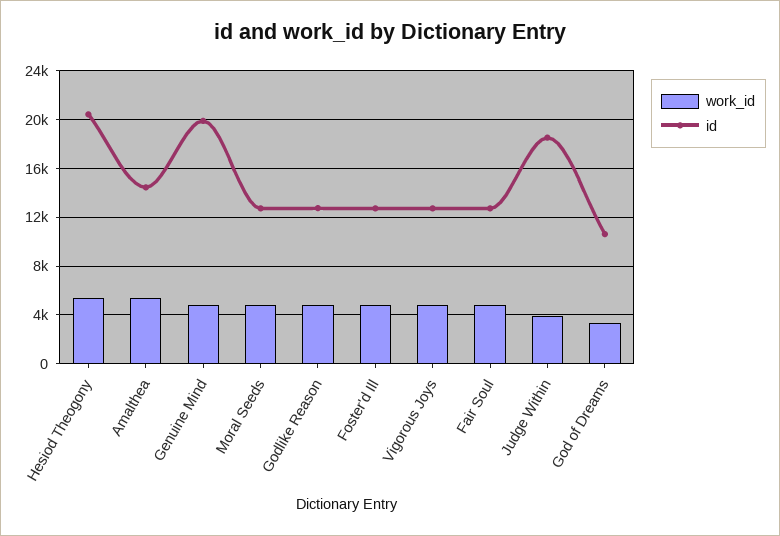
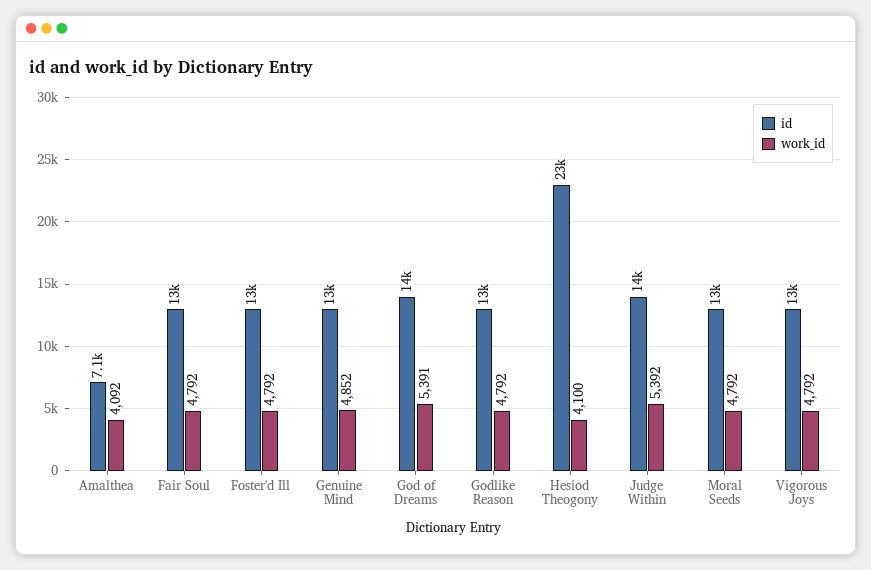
work_id, Hesiod Theogony: 5500 -> 4100
id, Hesiod Theogony: 20500 -> 23000
work_id, Amalthea: 5500 -> 4092
id, Amalthea: 14500 -> 7100
id, Genuine Mind: 20000 -> 13000
work_id, Judge Within: 4000 -> 5392
id, Judge Within: 18500 -> 14000
work_id, God of Dreams: 3500 -> 5391
id, God of Dreams: 10500 -> 14000

